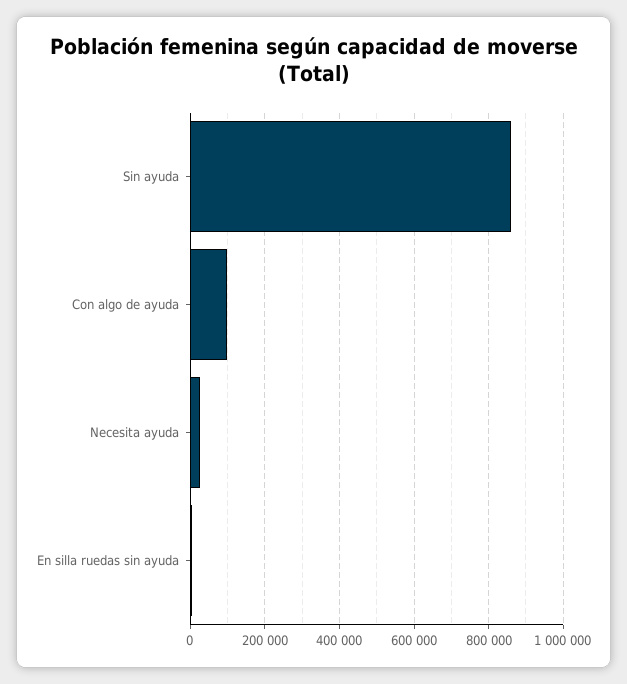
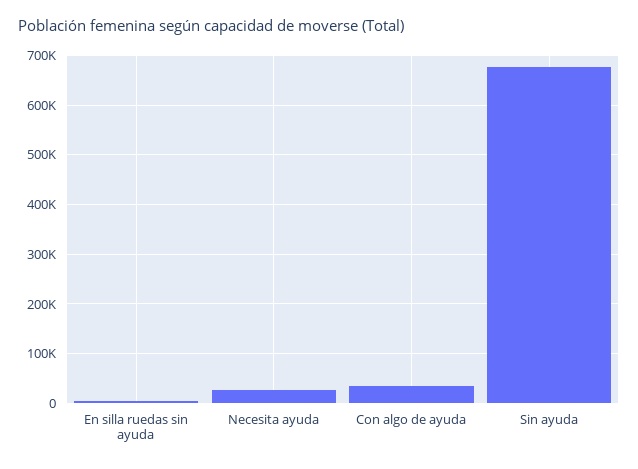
Sin ayuda: 860000 -> 680000
Con algo de ayuda: 100000 -> 40000

